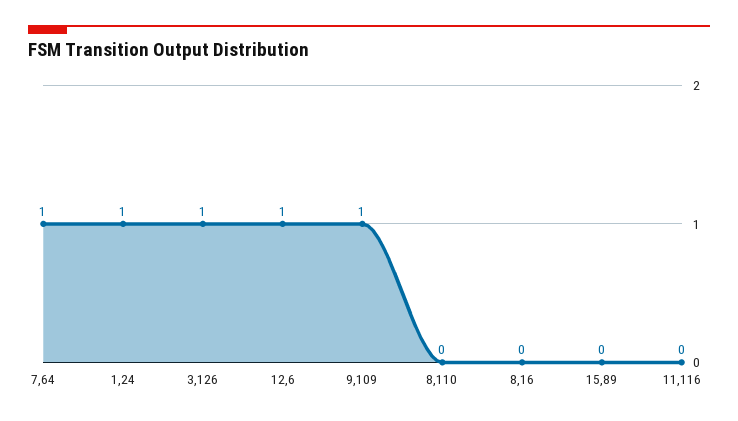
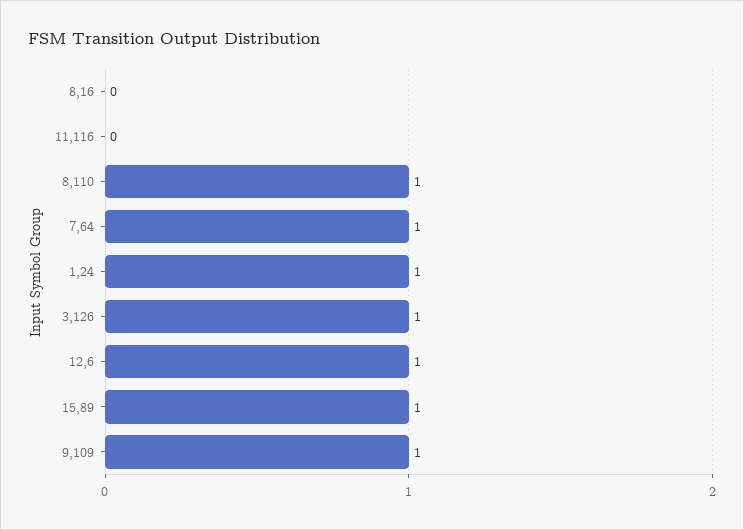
8,110: 0 -> 1
15,89: 0 -> 1

